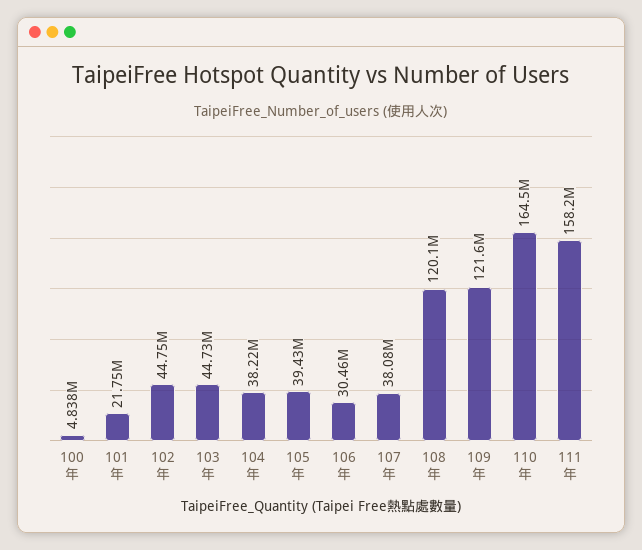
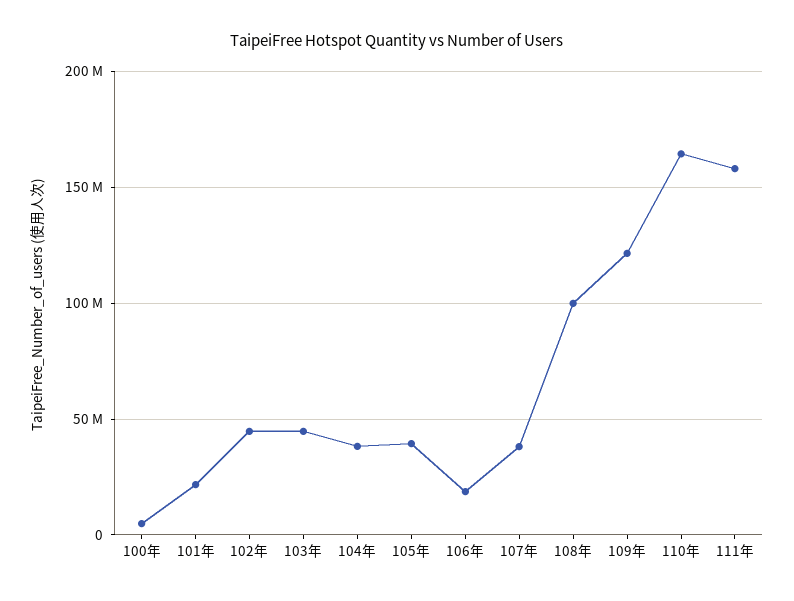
106年: 30460000 -> 20000000
108年: 120100000 -> 100000000

